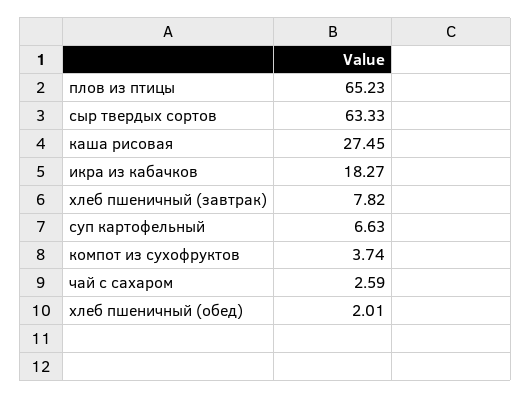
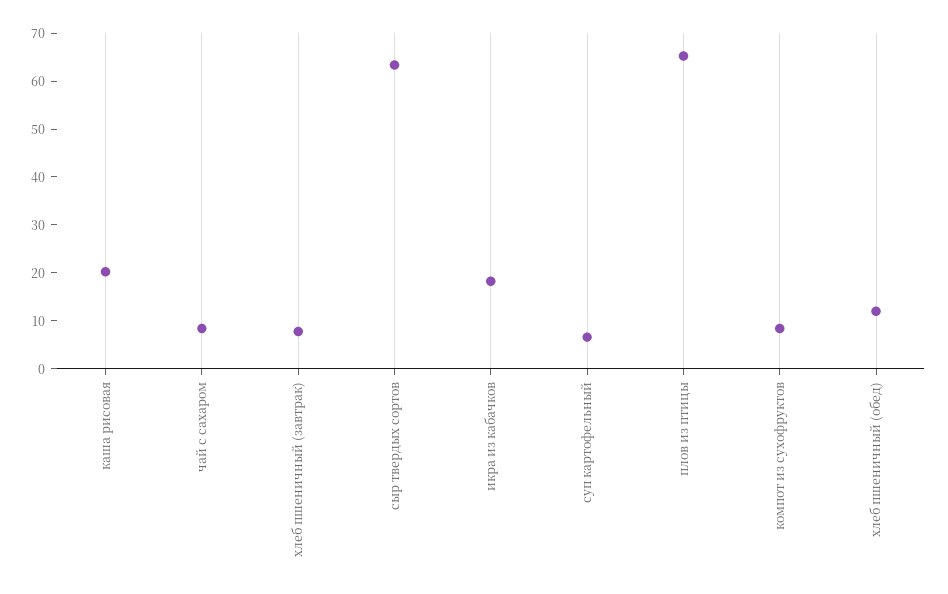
каша рисовая: 27.45 -> 20
компот из сухофруктов: 3.74 -> 8
чай с сахаром: 2.59 -> 8
хлеб пшеничный (обед): 2.01 -> 12

